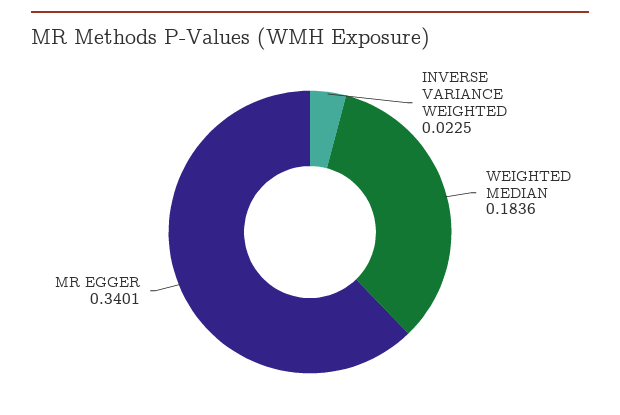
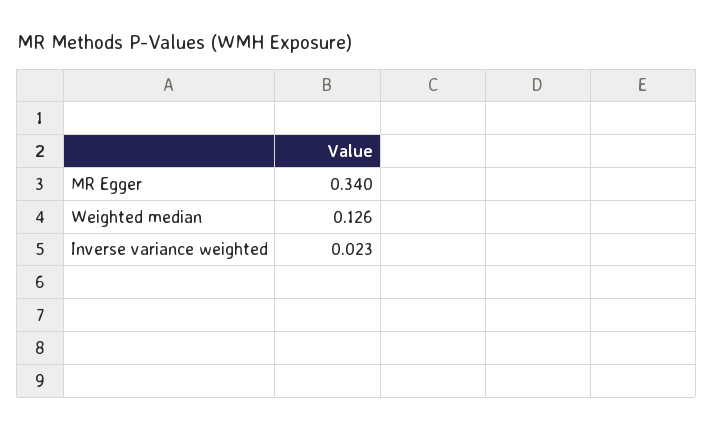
WEIGHTED MEDIAN: 0.1836 -> 0.126

